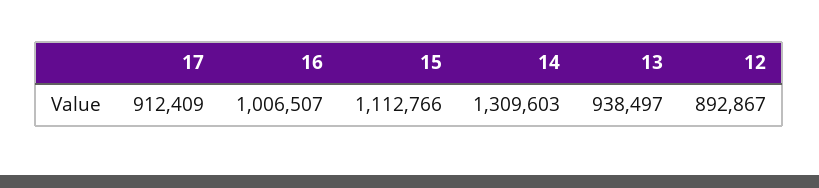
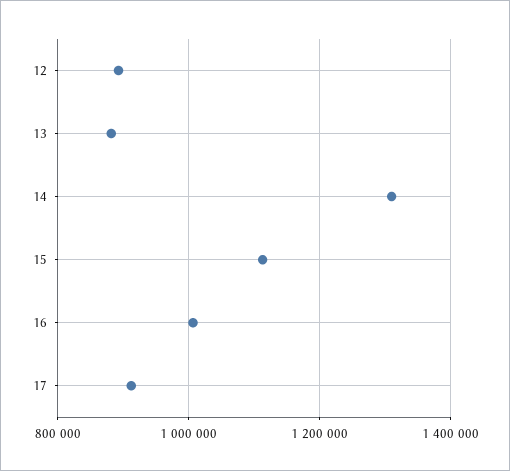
13: 938497 -> 880000

